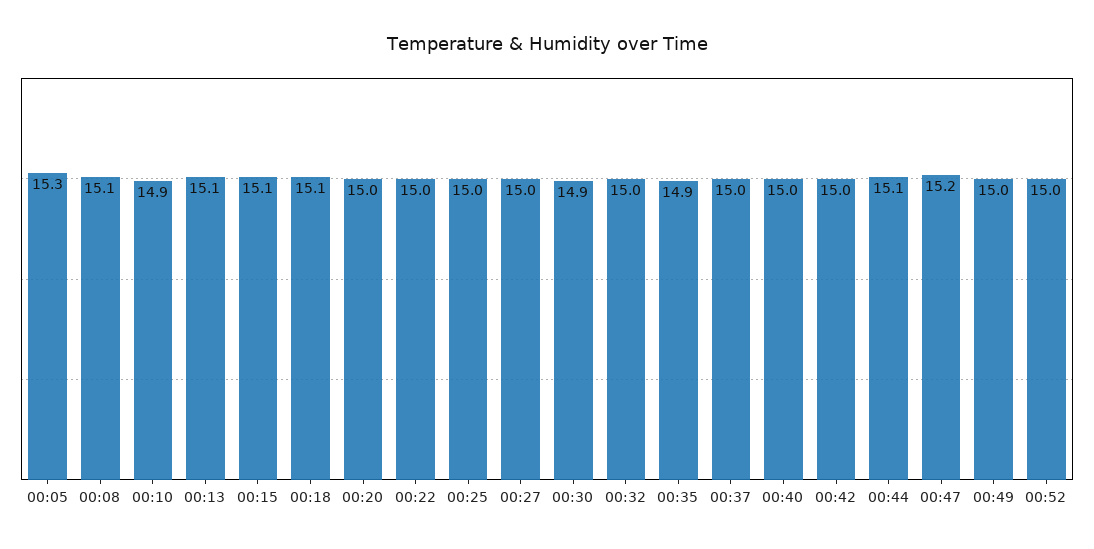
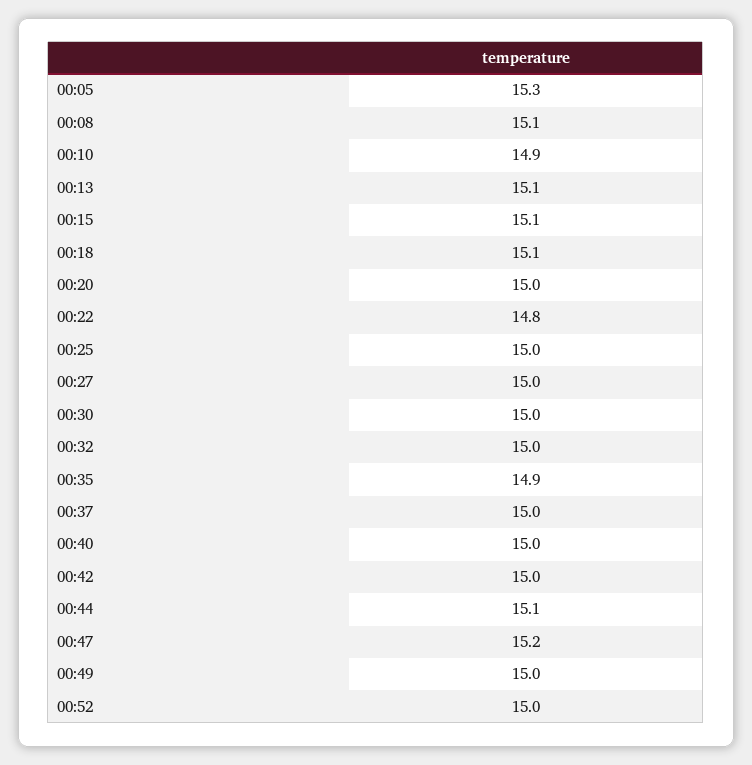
00:22: 15 -> 14.8
00:30: 14.9 -> 15

